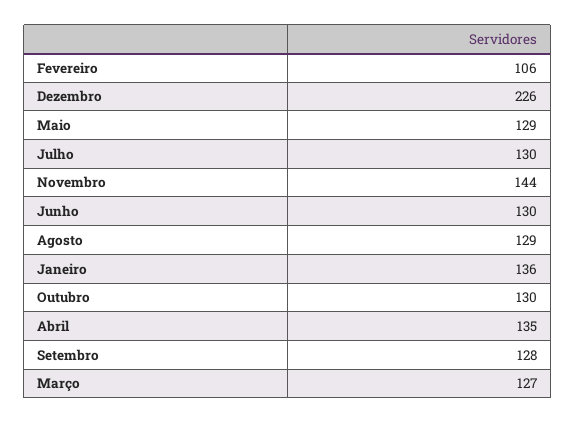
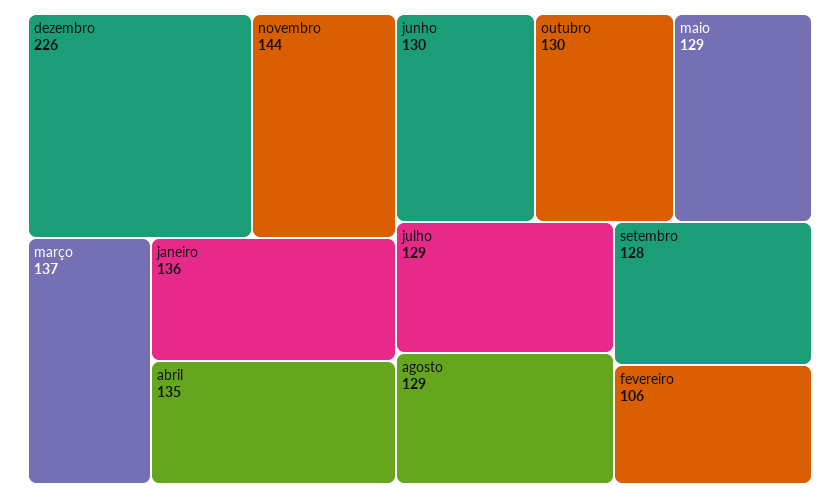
Julho: 130 -> 129
Março: 127 -> 137

